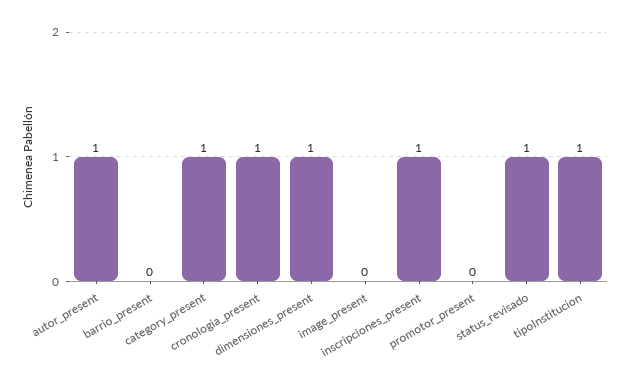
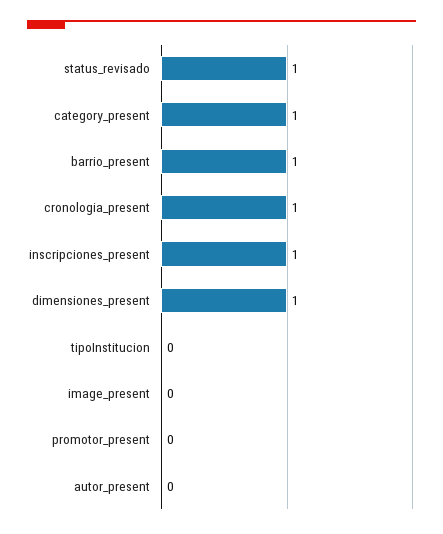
autor_present: 1 -> 0
barrio_present: 0 -> 1
tipoInstitucion: 1 -> 0

